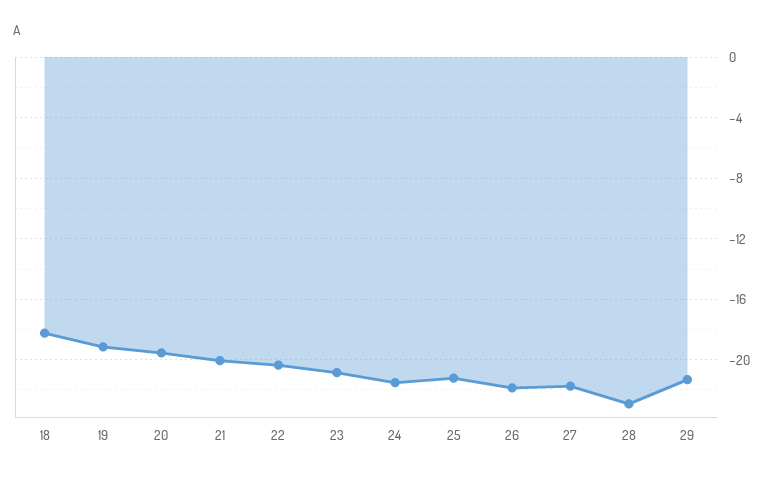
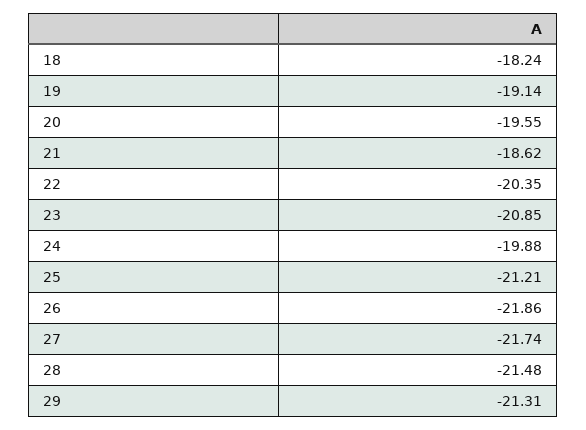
21: -20 -> -18.62
24: -21.5 -> -19.88
28: -23 -> -21.48

